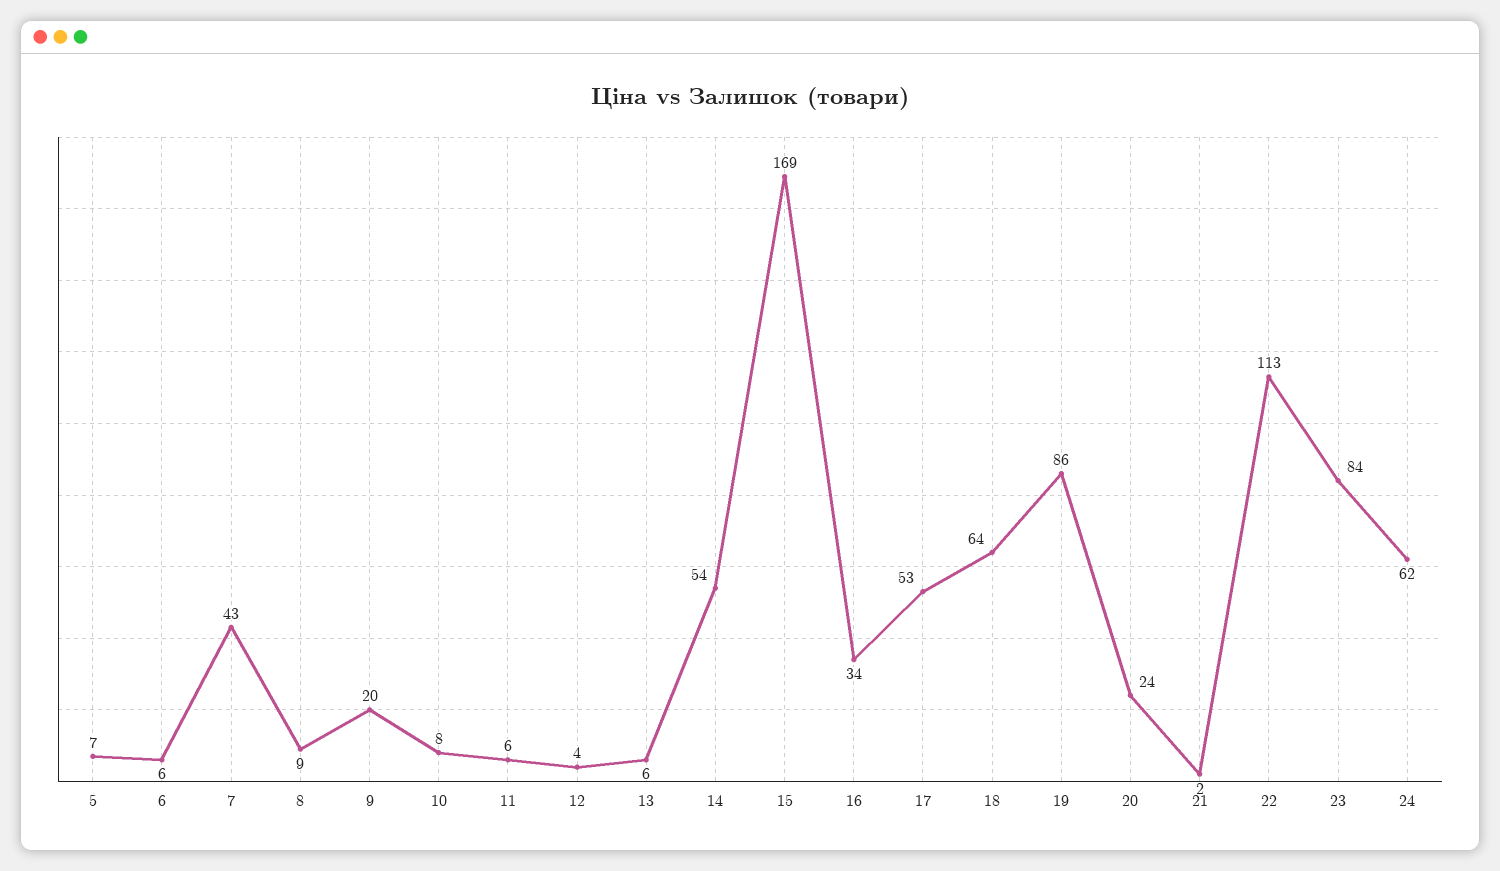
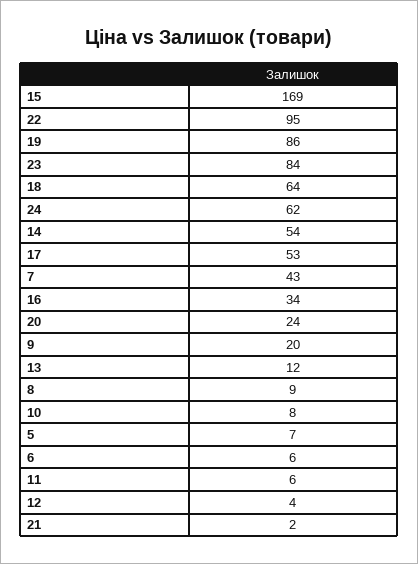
13: 6 -> 12
22: 113 -> 95

